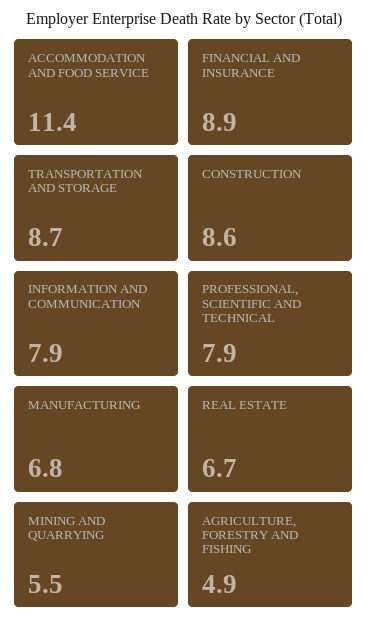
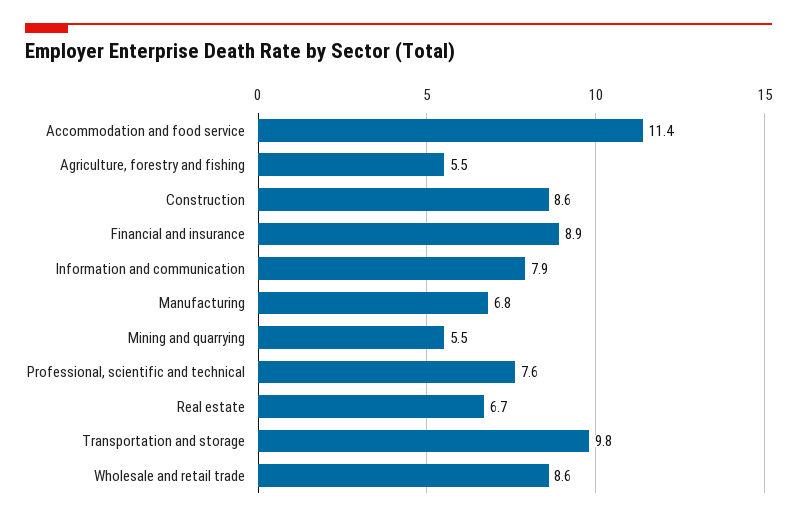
TRANSPORTATION AND STORAGE: 8.7 -> 9.8
PROFESSIONAL, SCIENTIFIC AND TECHNICAL: 7.9 -> 7.6
AGRICULTURE, FORESTRY AND FISHING: 4.9 -> 5.5
Wholesale and retail trade: none -> 8.6

